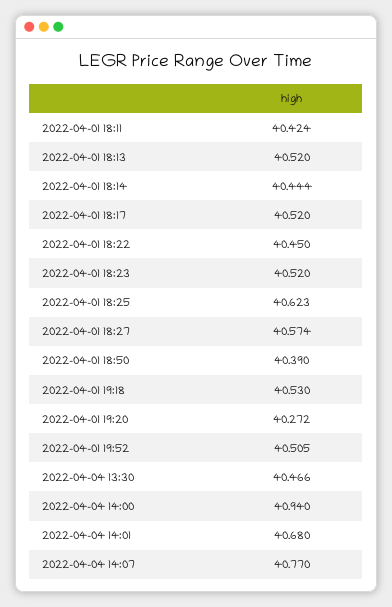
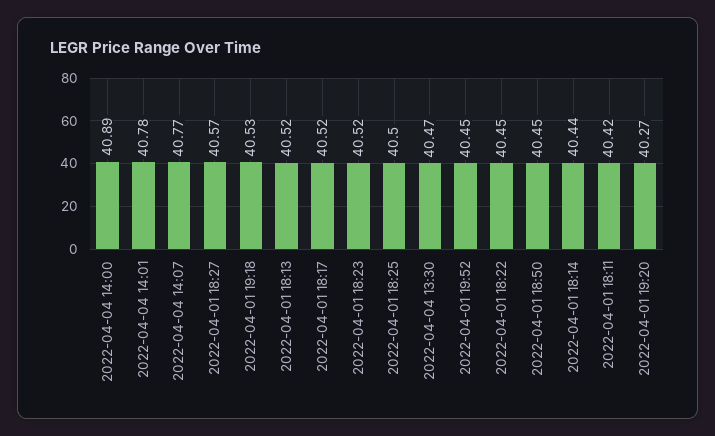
2022-04-01 18:25: 40.623 -> 40.5
2022-04-01 18:50: 40.39 -> 40.45
2022-04-01 19:52: 40.505 -> 40.45
2022-04-04 14:00: 40.94 -> 40.89
2022-04-04 14:01: 40.68 -> 40.78

